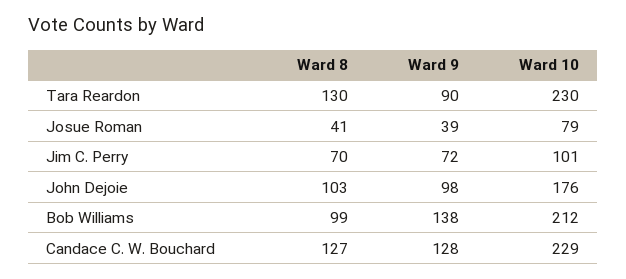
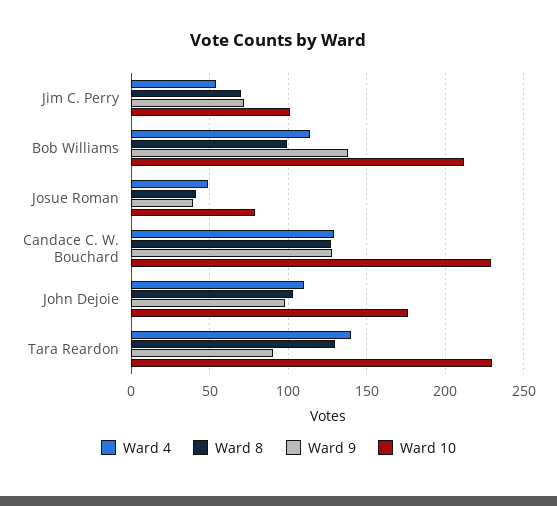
Ward 4, Jim C. Perry: none -> 55
Ward 4, Bob Williams: none -> 115
Ward 4, Josue Roman: none -> 50
Ward 4, Candace C. W. Bouchard: none -> 130
Ward 4, John Dejoie: none -> 110
Ward 4, Tara Reardon: none -> 140

